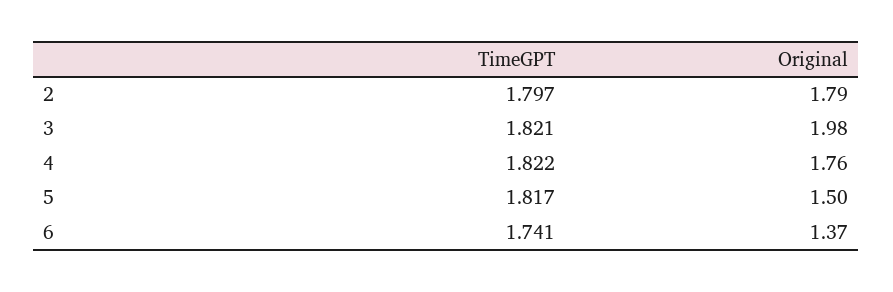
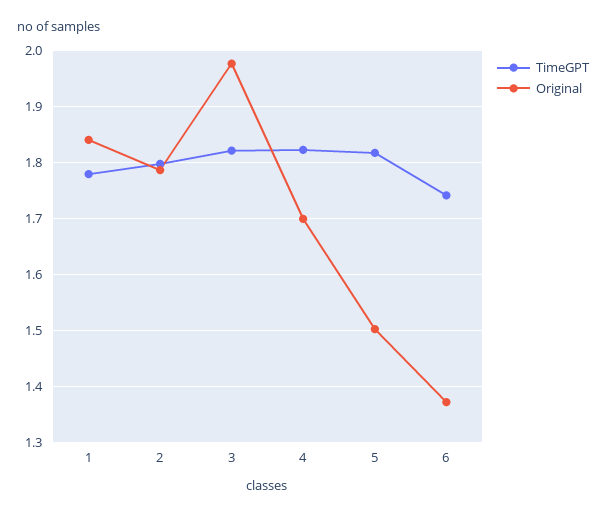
Original, 4: 1.76 -> 1.7
TimeGPT, 1: none -> 1.78
Original, 1: none -> 1.84

